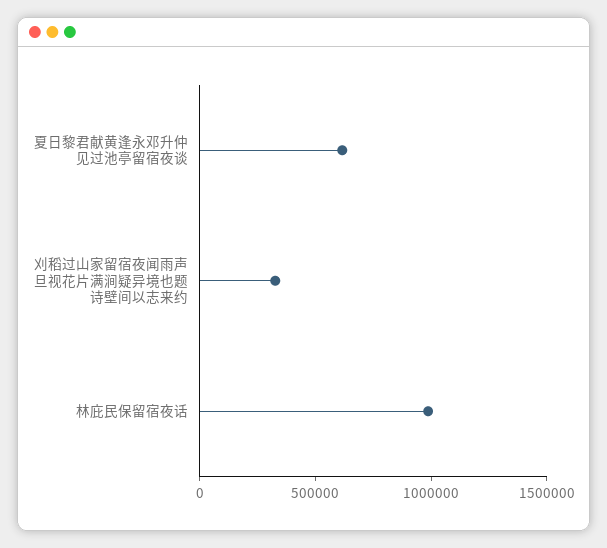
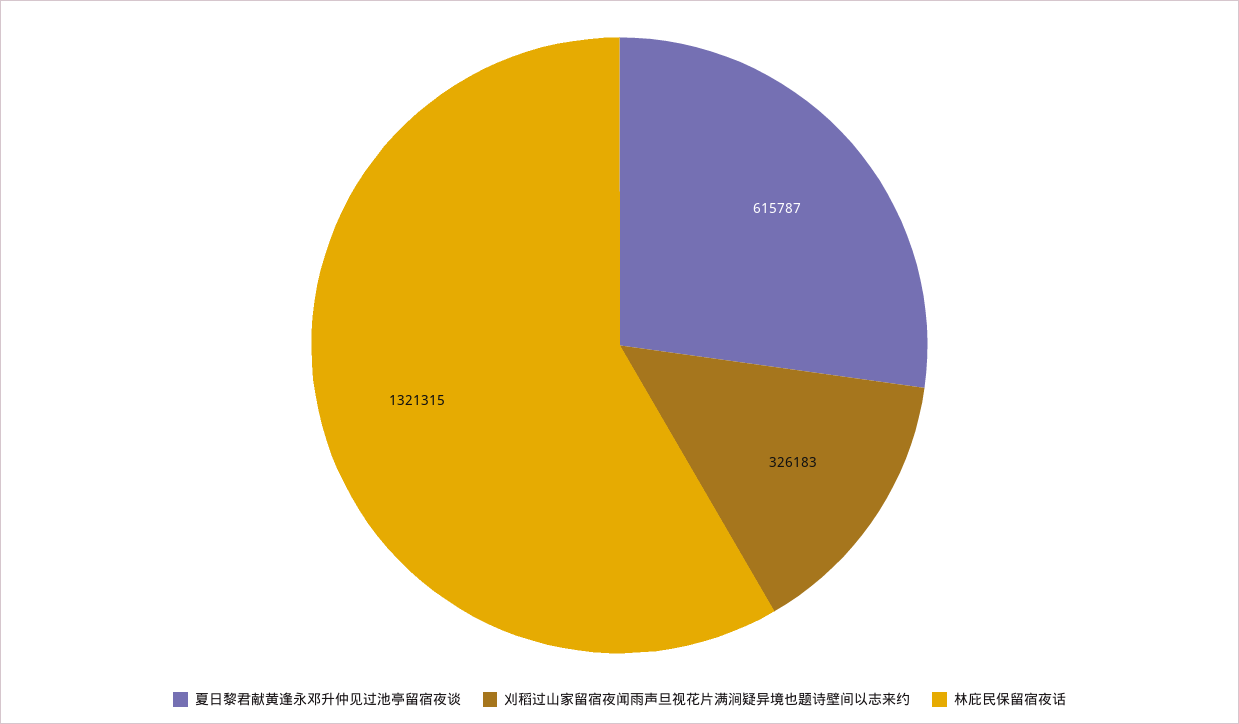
林庇民保留宿夜话: 1000000 -> 1321315

